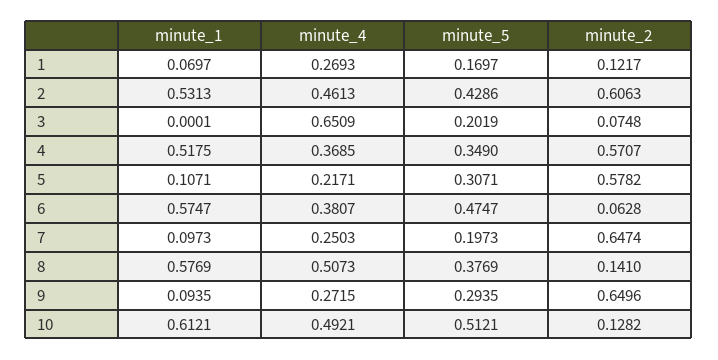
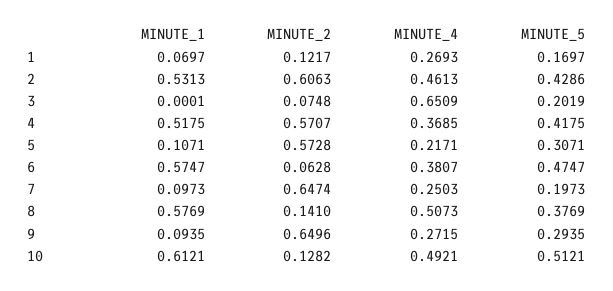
minute_5, 4: 0.349 -> 0.4175
minute_2, 5: 0.5782 -> 0.5728

